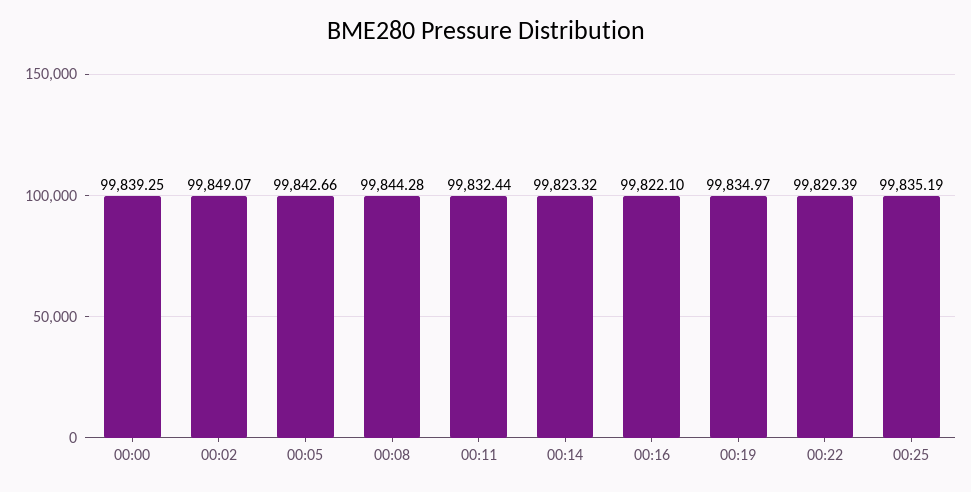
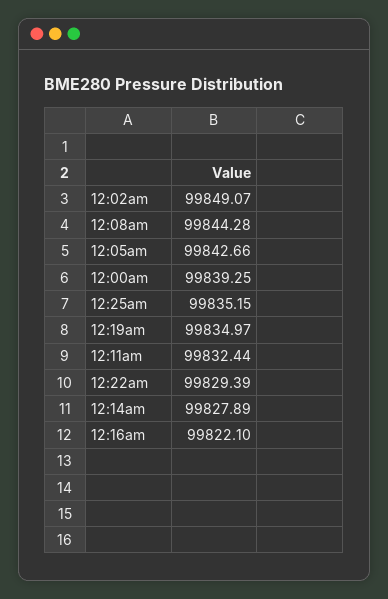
00:14: 99823.32 -> 99827.89
00:25: 99835.19 -> 99835.15

